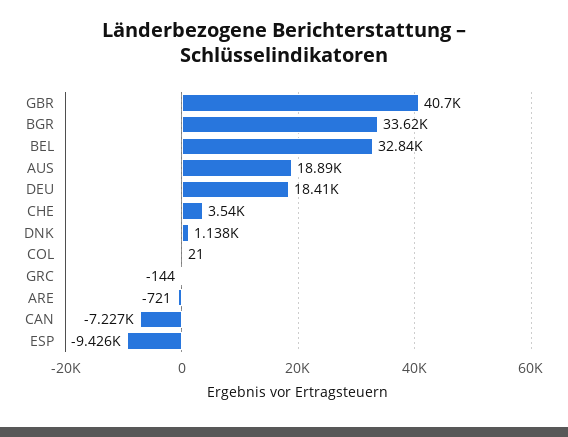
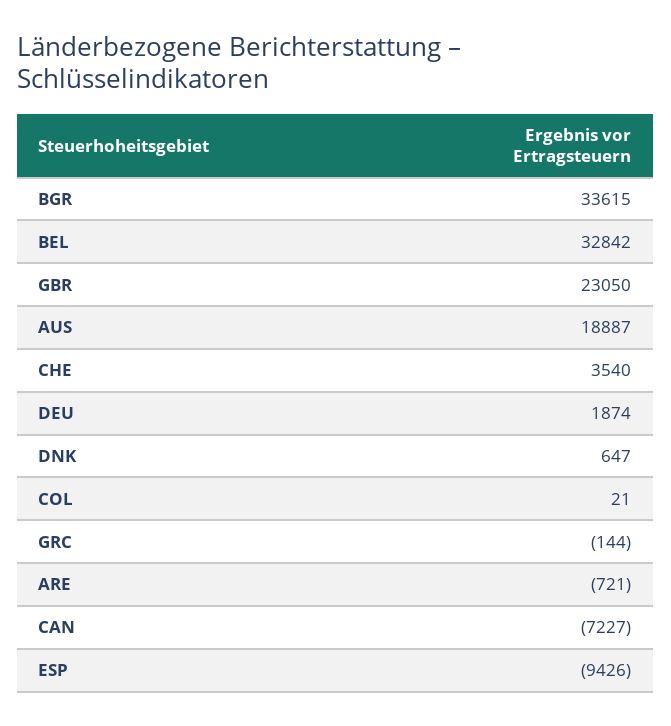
GBR: 40700 -> 23050
DEU: 18410 -> 1874
DNK: 1138 -> 647

